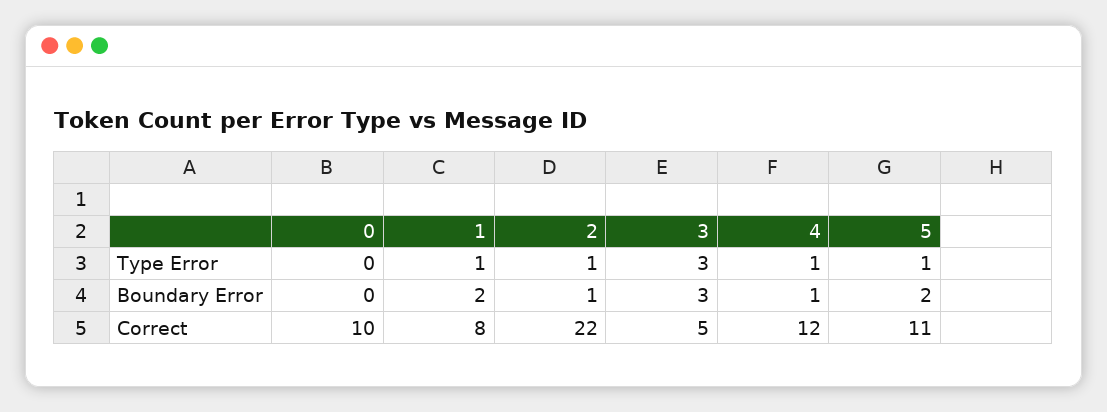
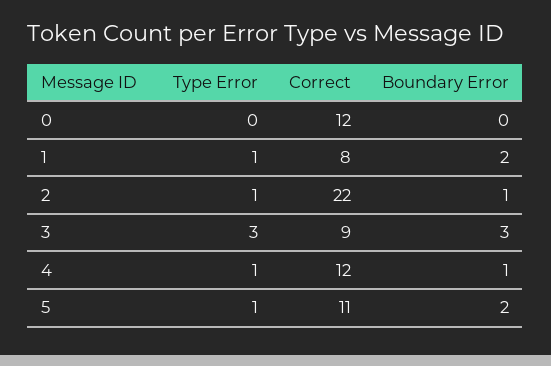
0, Correct: 10 -> 12
3, Correct: 5 -> 9

